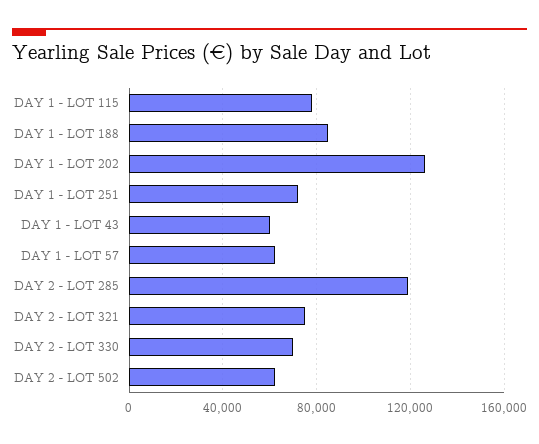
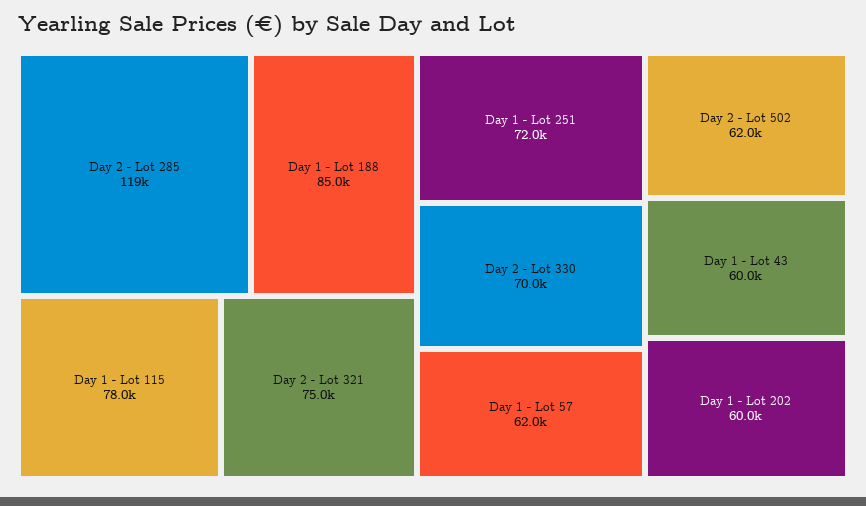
DAY 1 - LOT 202: 125000 -> 60000

